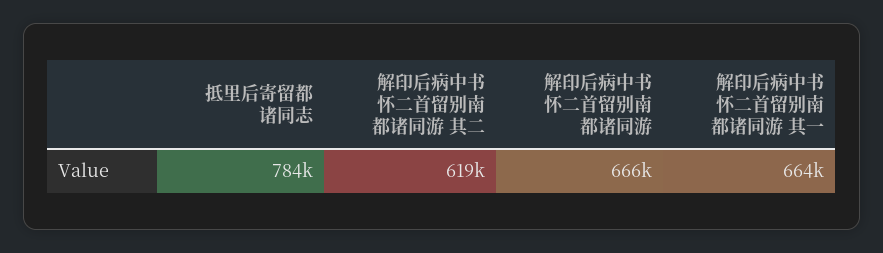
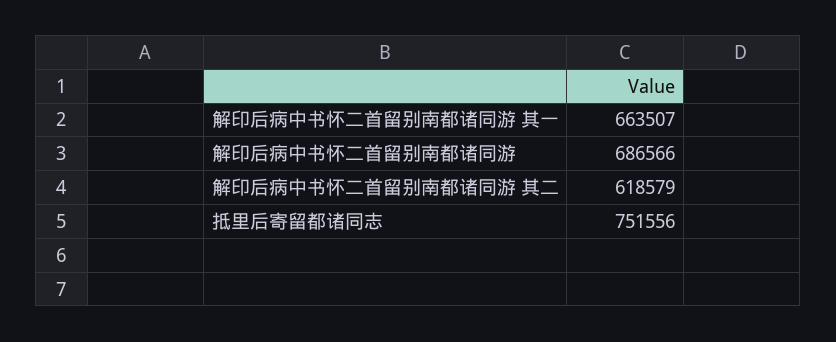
抵里后寄留都诸同志: 784000 -> 751556
解印后病中书怀二首留别南都诸同游: 666000 -> 686566

